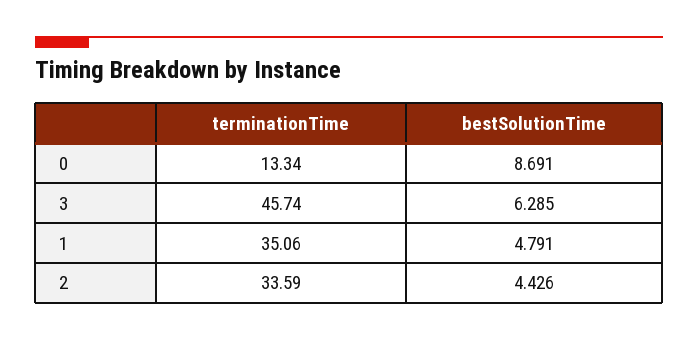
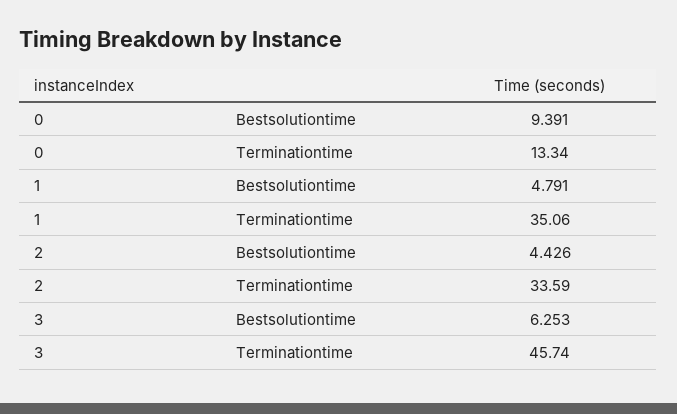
bestSolutionTime, 0: 8.691 -> 9.391
bestSolutionTime, 3: 6.285 -> 6.253

